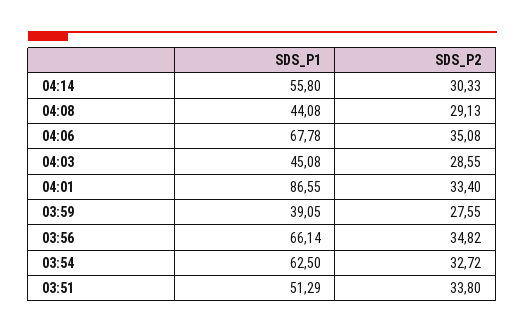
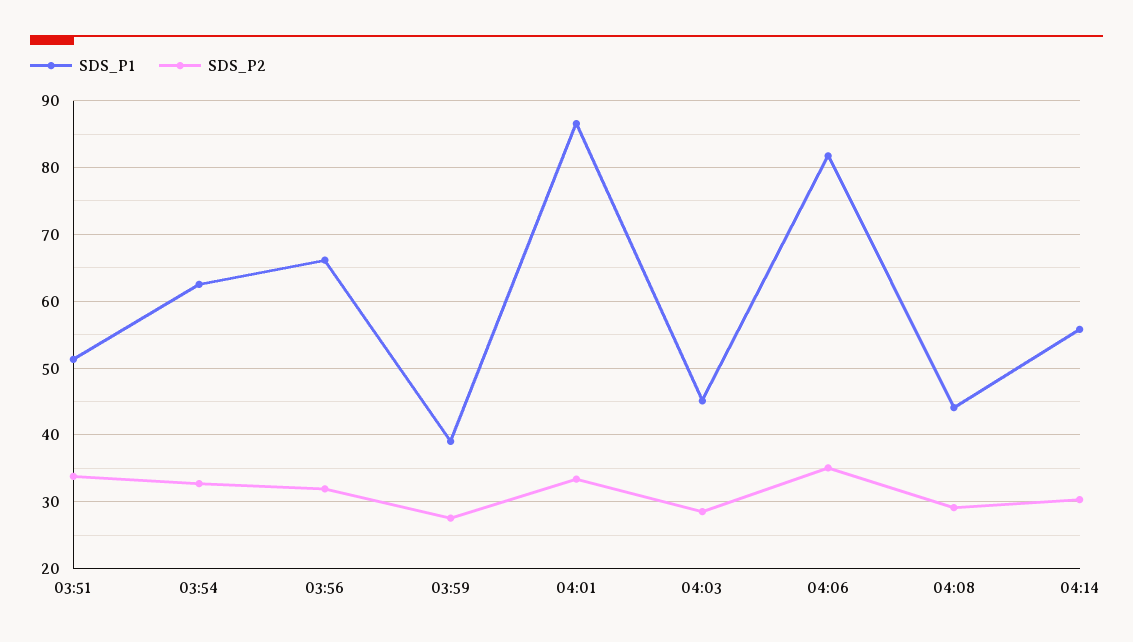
SDS_P1, 04:06: 67.78 -> 82
SDS_P2, 03:56: 34.82 -> 32

